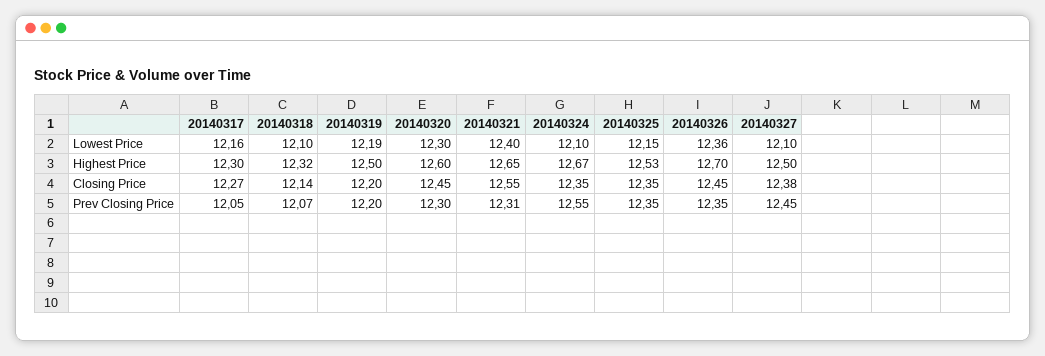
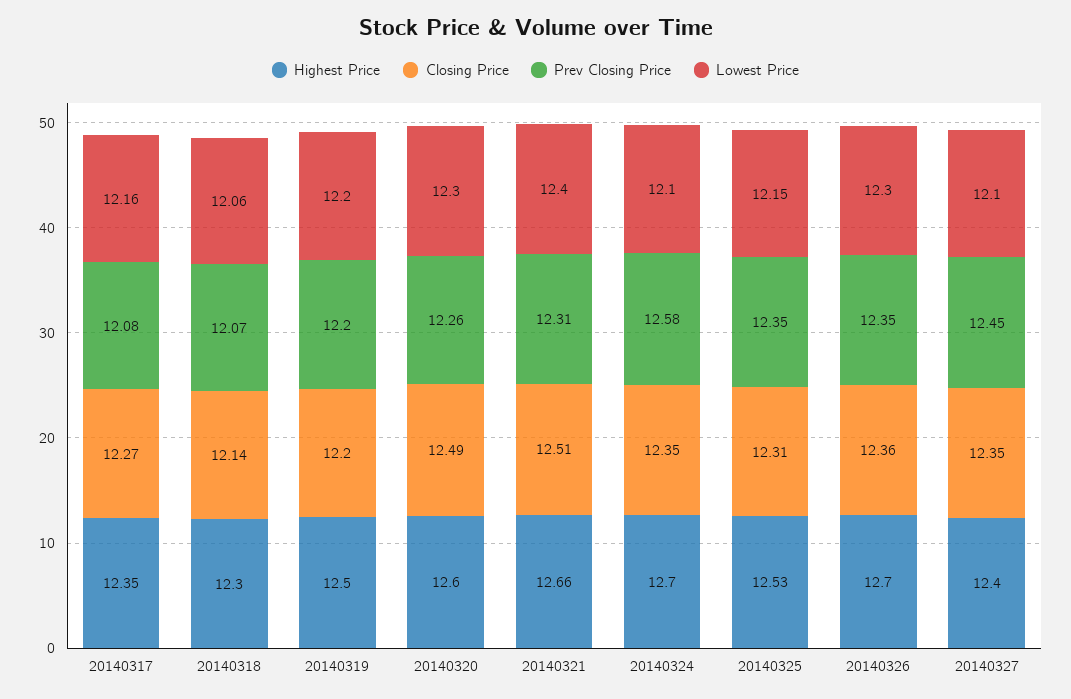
Lowest Price, 20140318: 12.1 -> 12.06
Lowest Price, 20140319: 12.19 -> 12.2
Lowest Price, 20140326: 12.36 -> 12.3
Highest Price, 20140317: 12.3 -> 12.35
Highest Price, 20140318: 12.32 -> 12.3
Highest Price, 20140321: 12.65 -> 12.66
Highest Price, 20140324: 12.67 -> 12.7
Highest Price, 20140327: 12.5 -> 12.4
Closing Price, 20140320: 12.45 -> 12.49
Closing Price, 20140321: 12.55 -> 12.51
Closing Price, 20140325: 12.35 -> 12.31
Closing Price, 20140326: 12.45 -> 12.36
Closing Price, 20140327: 12.38 -> 12.35
Prev Closing Price, 20140317: 12.05 -> 12.08
Prev Closing Price, 20140320: 12.3 -> 12.26
Prev Closing Price, 20140324: 12.55 -> 12.58

